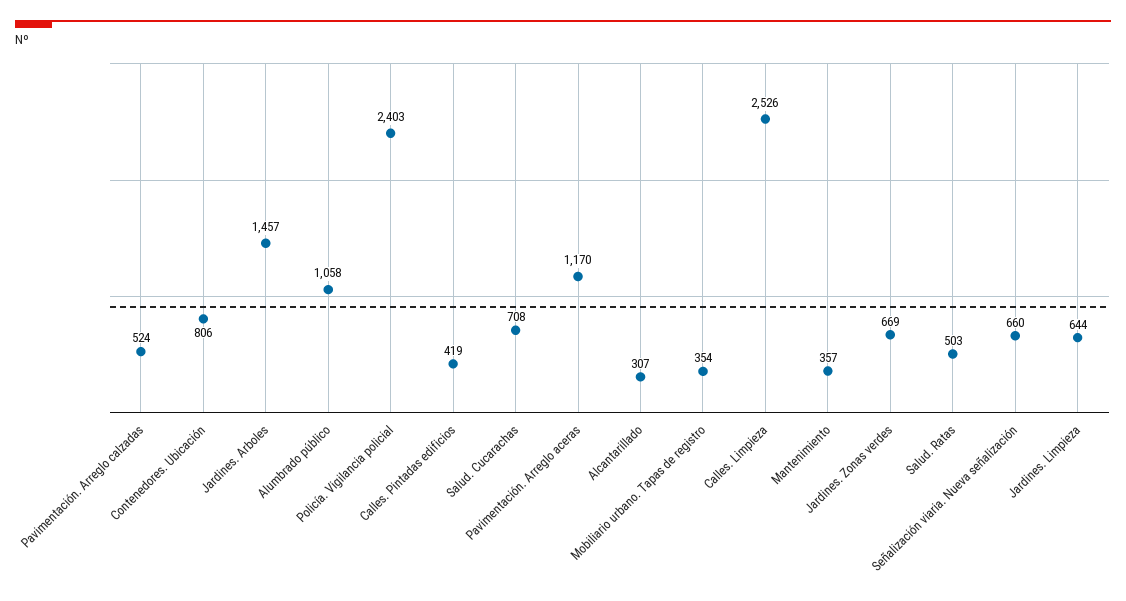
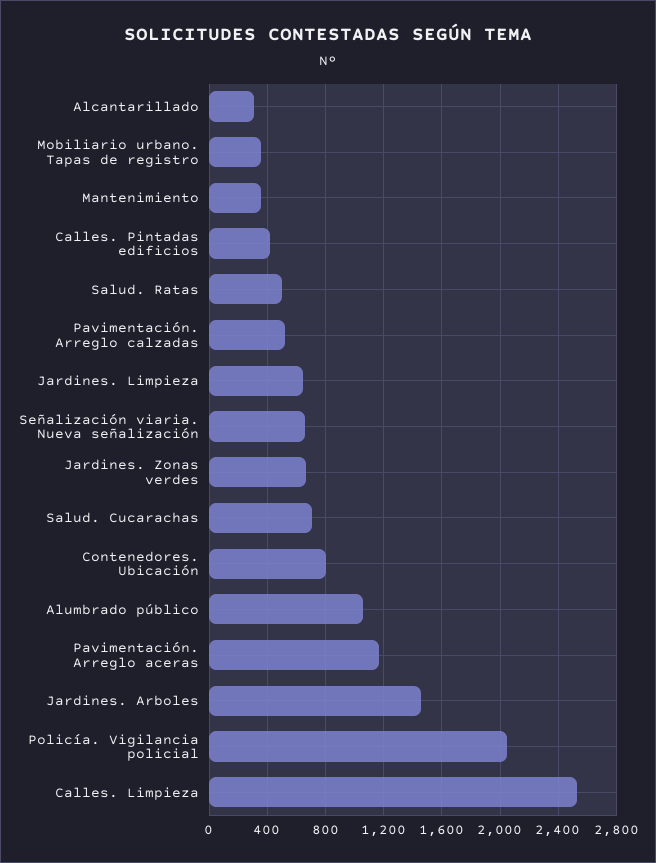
Policía. Vigilancia policial: 2403 -> 2050

